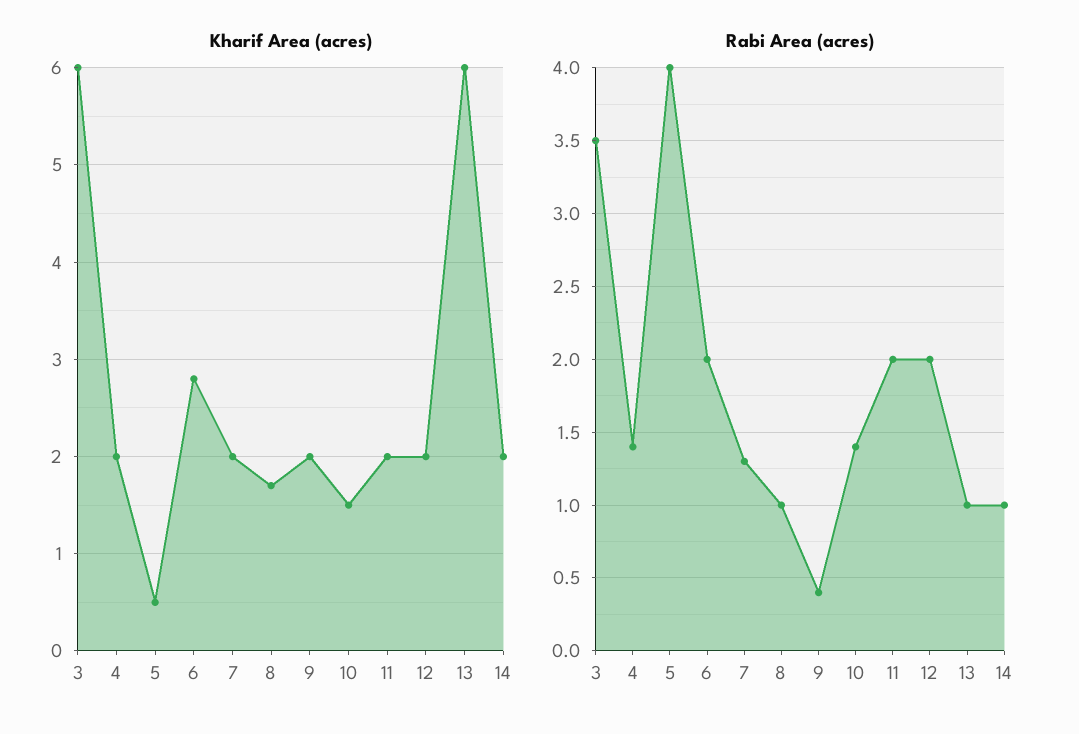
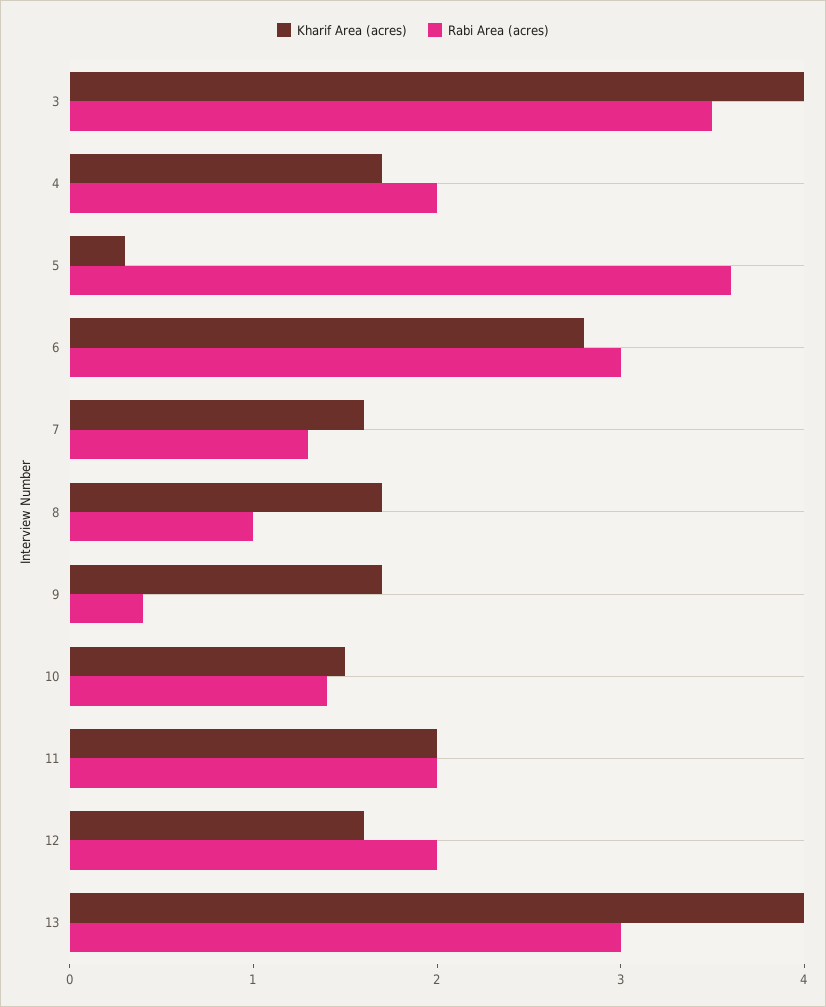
Kharif Area (acres), 3: 6 -> 4
Kharif Area (acres), 4: 2 -> 1.7
Kharif Area (acres), 5: 0.5 -> 0.3
Kharif Area (acres), 7: 2 -> 1.6
Kharif Area (acres), 9: 2 -> 1.7
Kharif Area (acres), 12: 2 -> 1.6
Kharif Area (acres), 13: 6 -> 4
Kharif Area (acres), 14: 2 -> none
Rabi Area (acres), 4: 1.4 -> 2
Rabi Area (acres), 5: 4 -> 3.6
Rabi Area (acres), 6: 2 -> 3
Rabi Area (acres), 13: 1 -> 3
Rabi Area (acres), 14: 1 -> none

